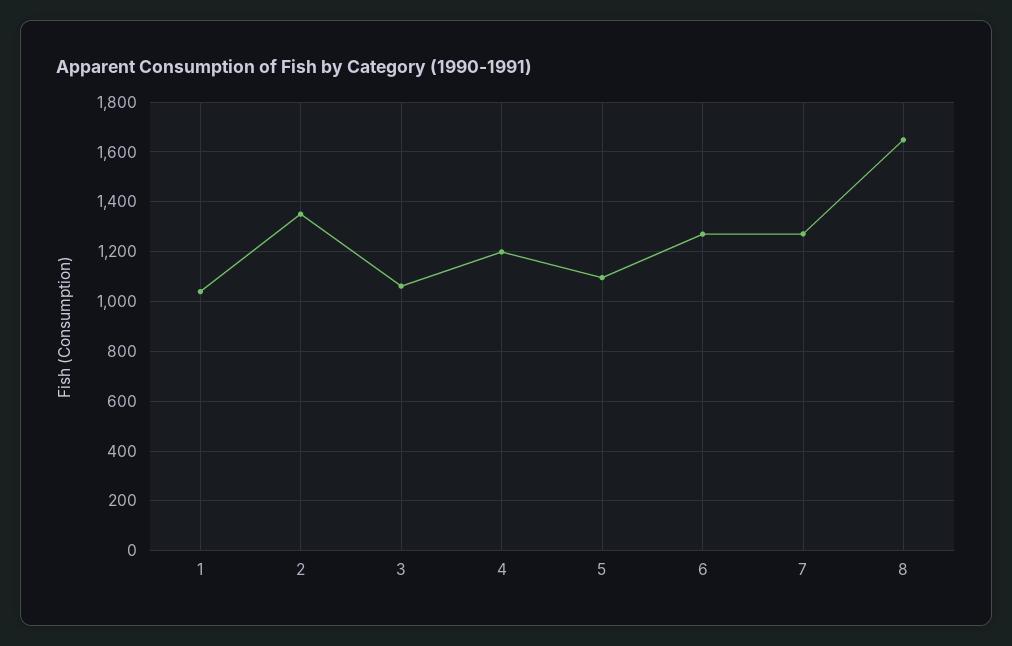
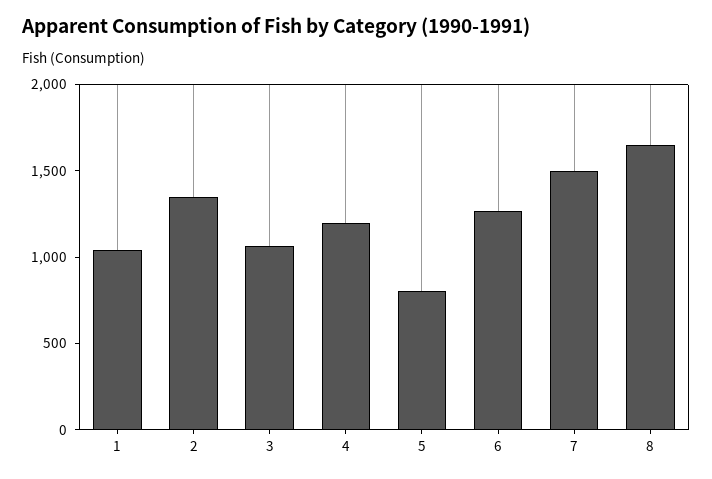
5: 1100 -> 800
7: 1275 -> 1500

